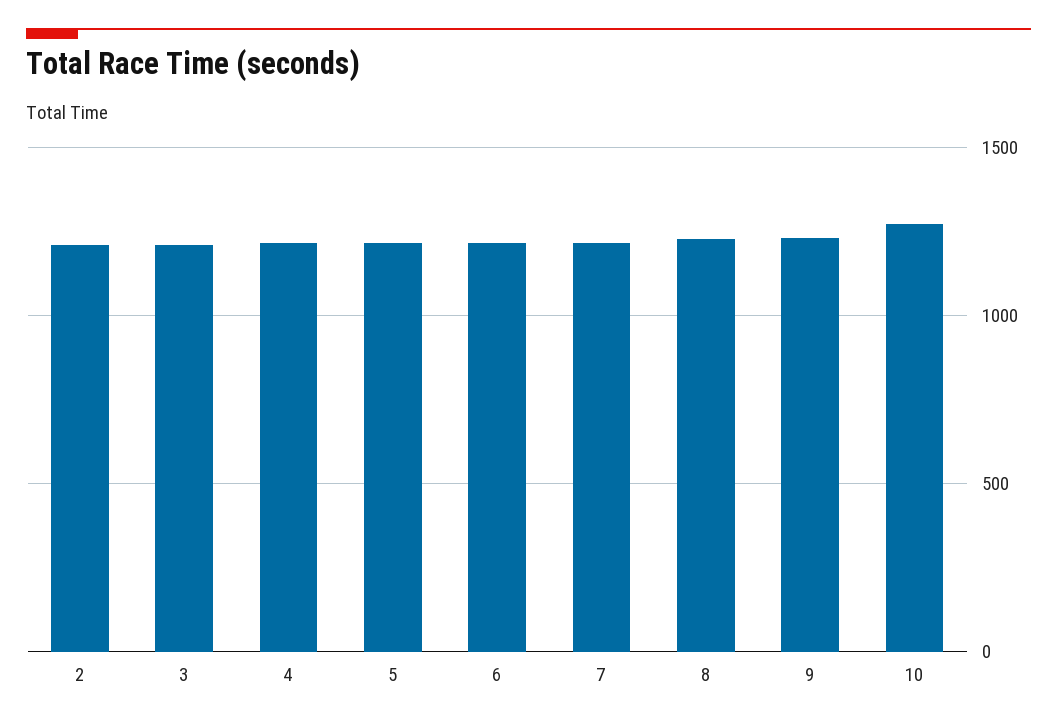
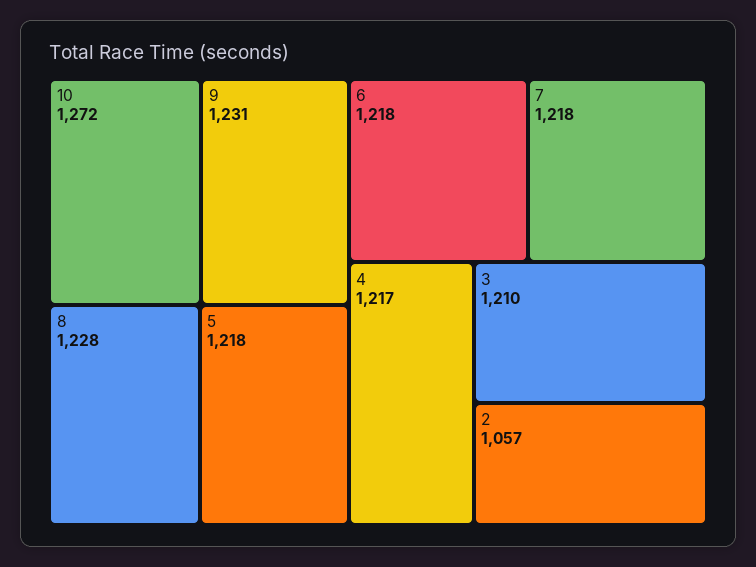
2: 1200 -> 1057

